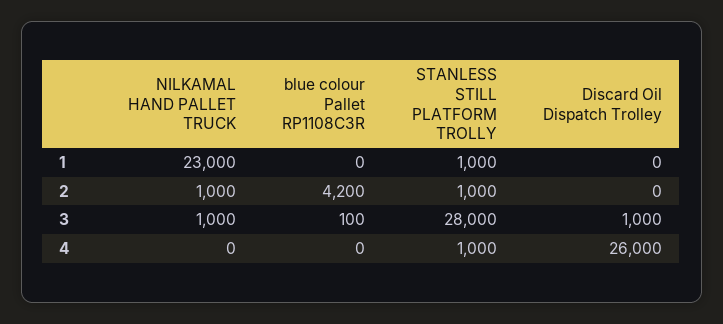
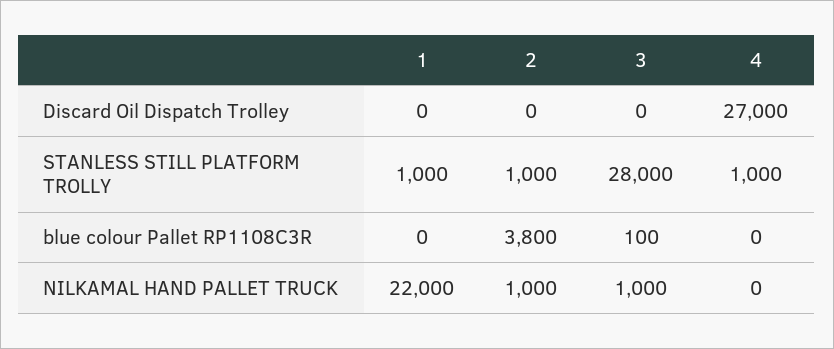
NILKAMAL HAND PALLET TRUCK, 1: 23000 -> 22000
blue colour Pallet RP1108C3R, 2: 4200 -> 3800
Discard Oil Dispatch Trolley, 3: 1000 -> 0
Discard Oil Dispatch Trolley, 4: 26000 -> 27000

